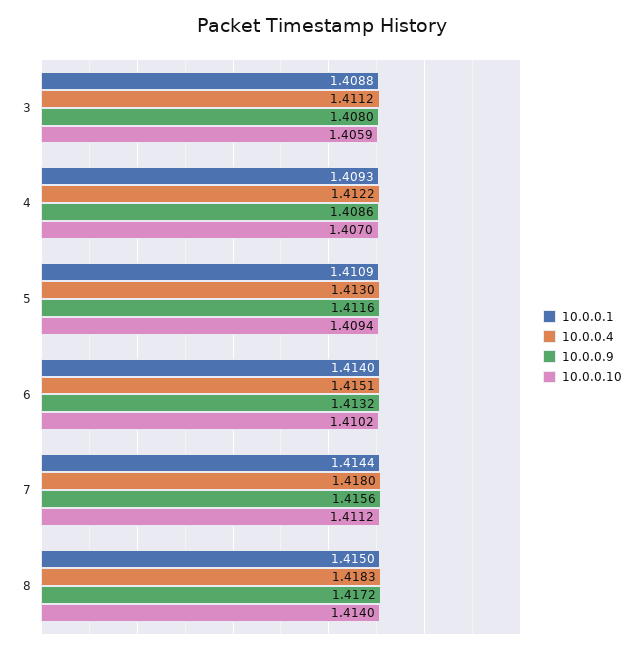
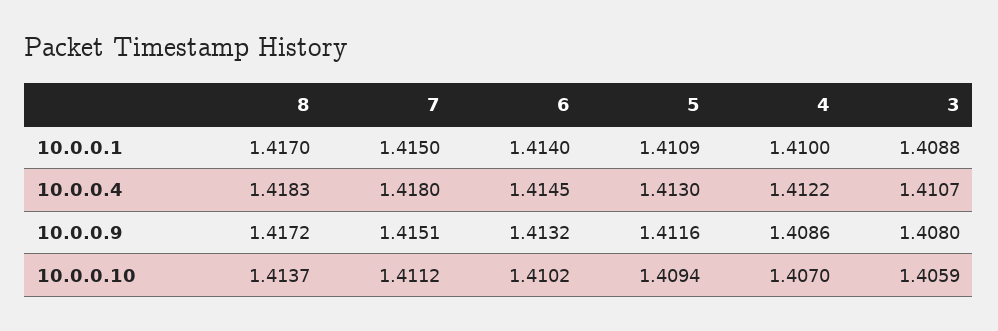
10.0.0.4, 3: 1.4112 -> 1.4107
10.0.0.1, 4: 1.4093 -> 1.41
10.0.0.4, 6: 1.4151 -> 1.4145
10.0.0.1, 7: 1.4144 -> 1.415
10.0.0.9, 7: 1.4156 -> 1.4151
10.0.0.1, 8: 1.415 -> 1.417
10.0.0.10, 8: 1.414 -> 1.4137

